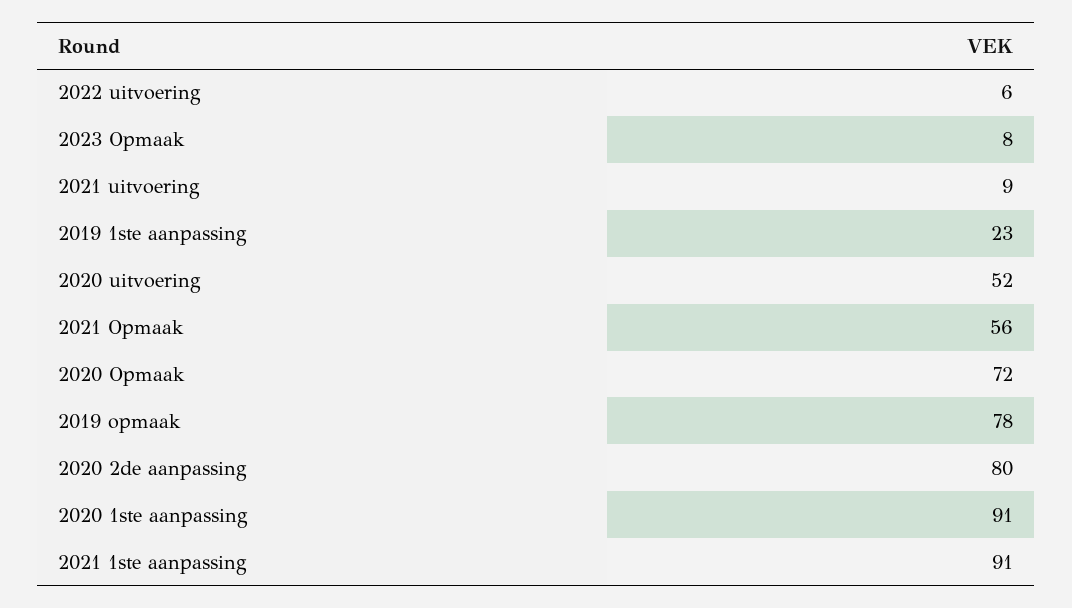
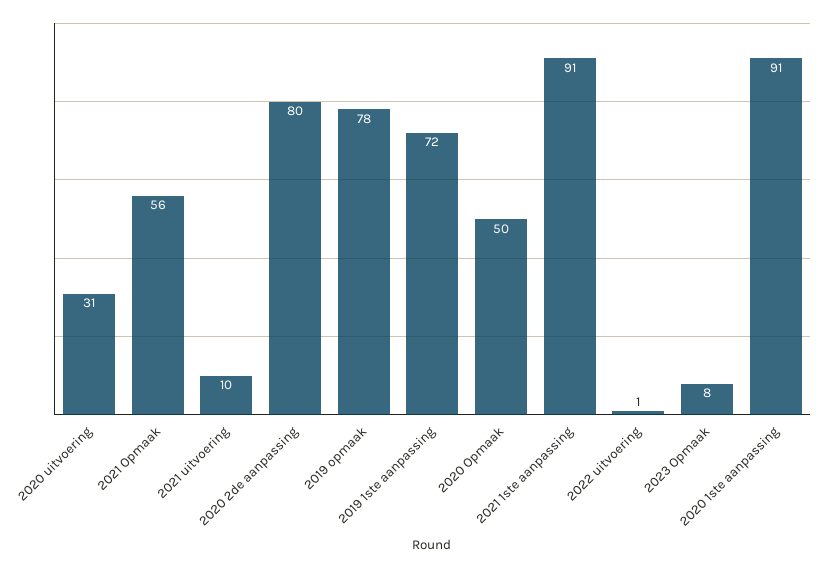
2022 uitvoering: 6 -> 1
2021 uitvoering: 9 -> 10
2019 1ste aanpassing: 23 -> 72
2020 uitvoering: 52 -> 31
2020 Opmaak: 72 -> 50

